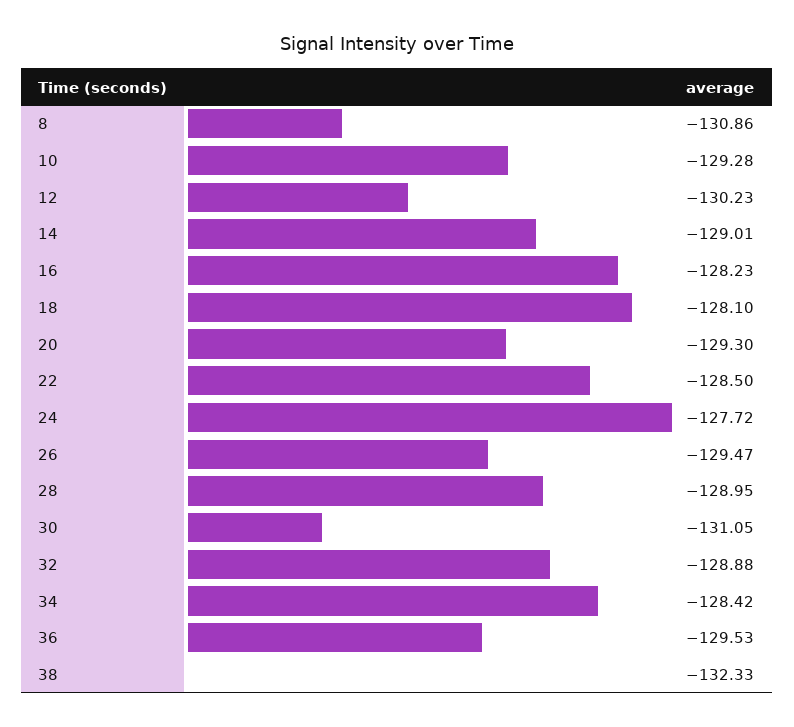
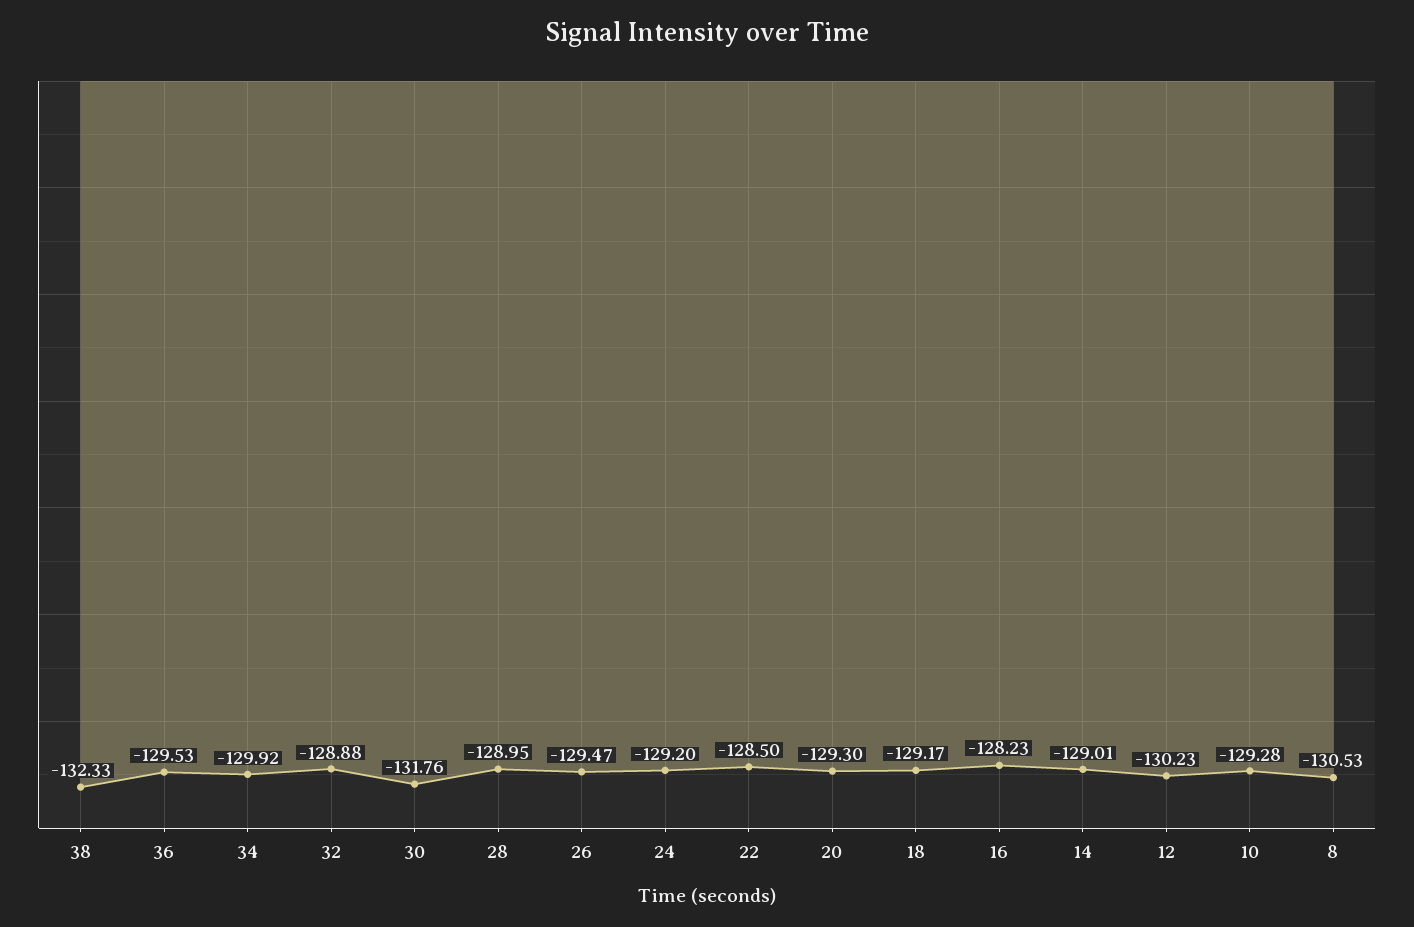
8: -130.86 -> -130.53
18: -128.1 -> -129.17
24: -127.72 -> -129.2
30: -131.05 -> -131.76
34: -128.42 -> -129.92

